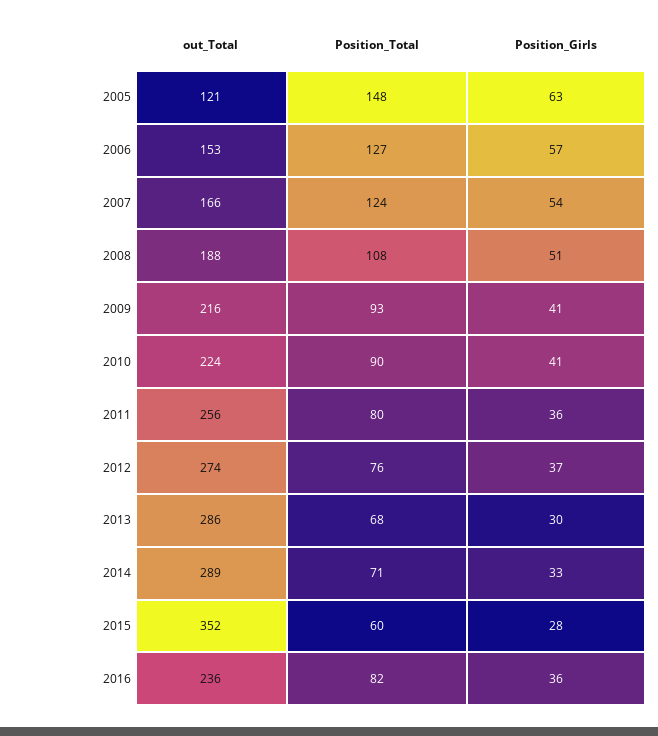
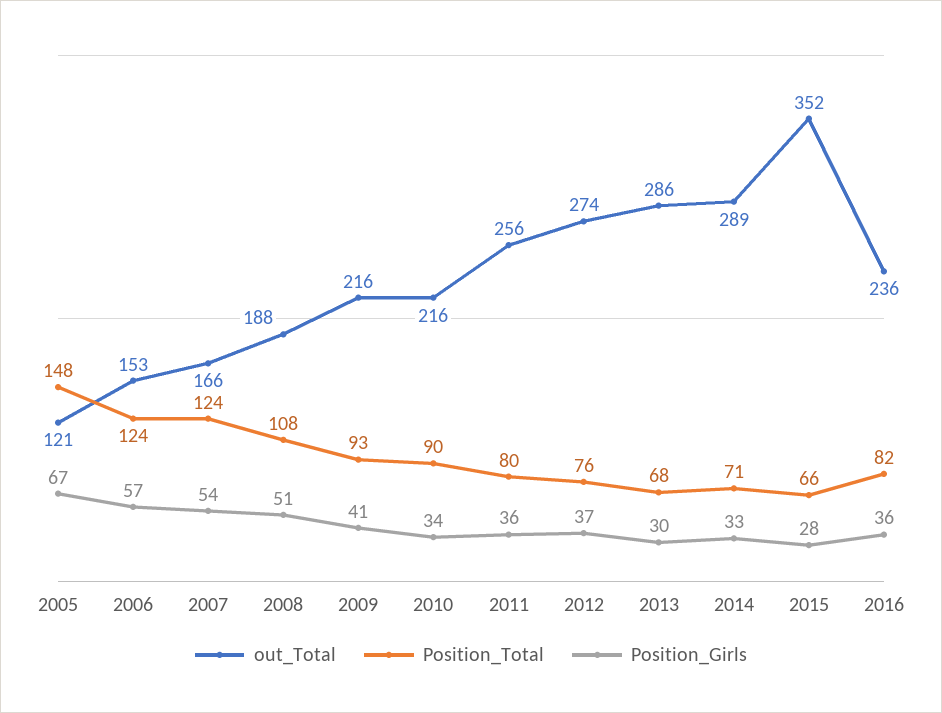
Position_Girls, 2005: 63 -> 67
Position_Total, 2006: 127 -> 124
out_Total, 2010: 224 -> 216
Position_Girls, 2010: 41 -> 34
Position_Total, 2015: 60 -> 66

